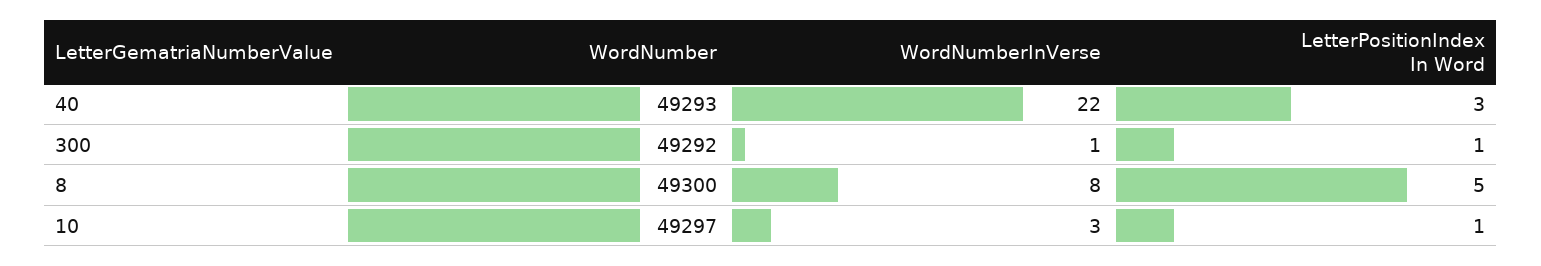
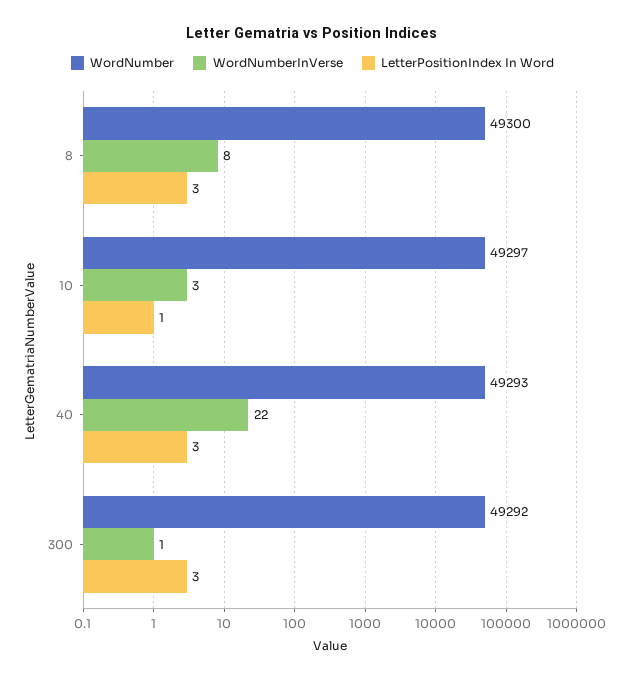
LetterPositionIndex In Word, 300: 1 -> 3
LetterPositionIndex In Word, 8: 5 -> 3

